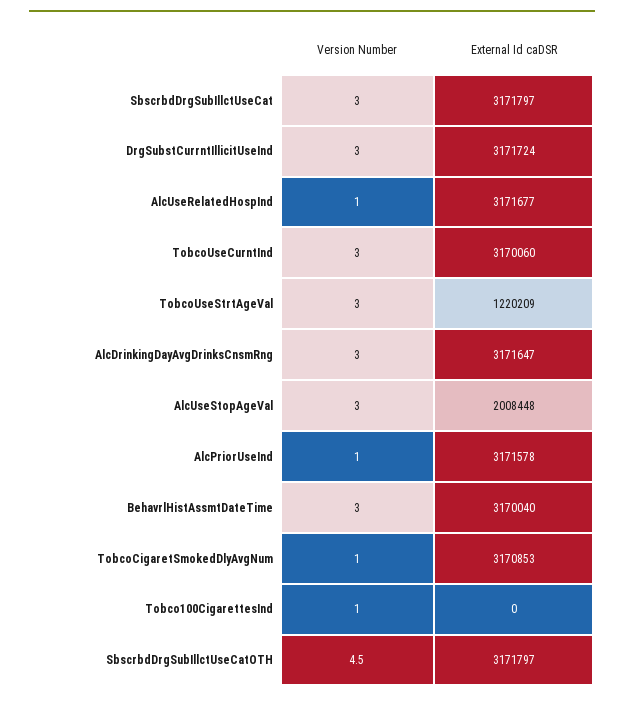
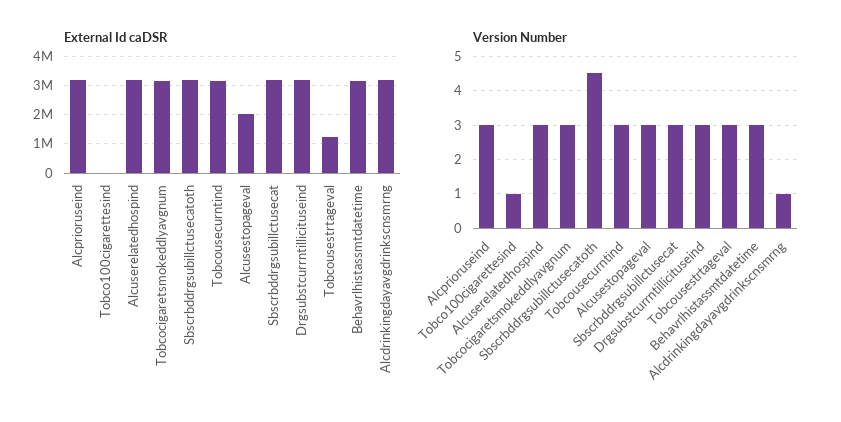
Version Number, AlcUseRelatedHospInd: 1 -> 3
Version Number, AlcDrinkingDayAvgDrinksCnsmRng: 3 -> 1
Version Number, AlcPriorUseInd: 1 -> 3
Version Number, TobcoCigaretSmokedDlyAvgNum: 1 -> 3

